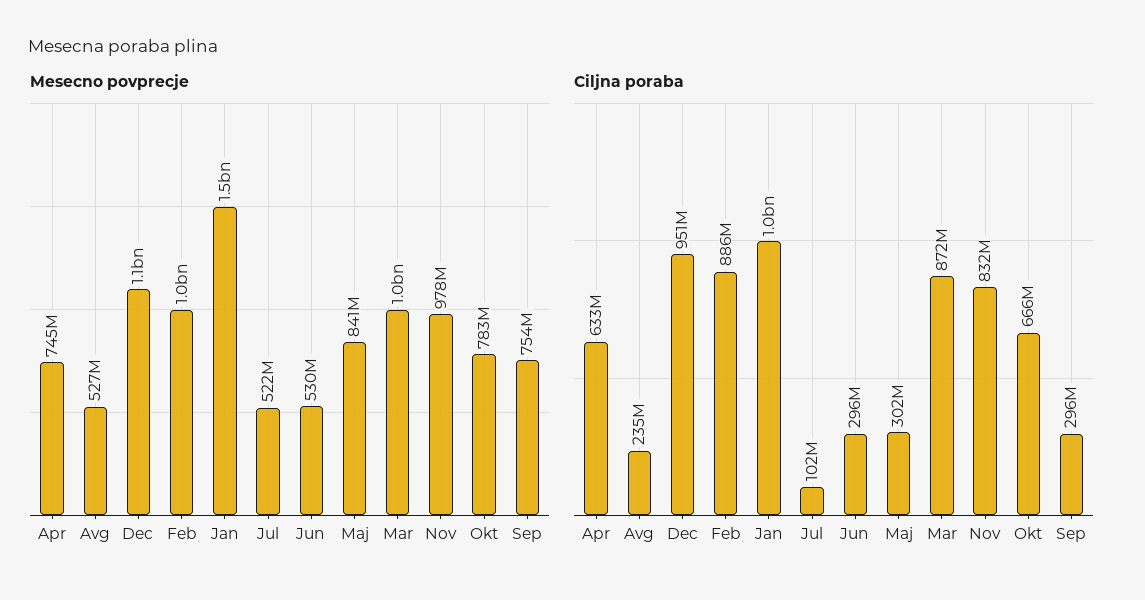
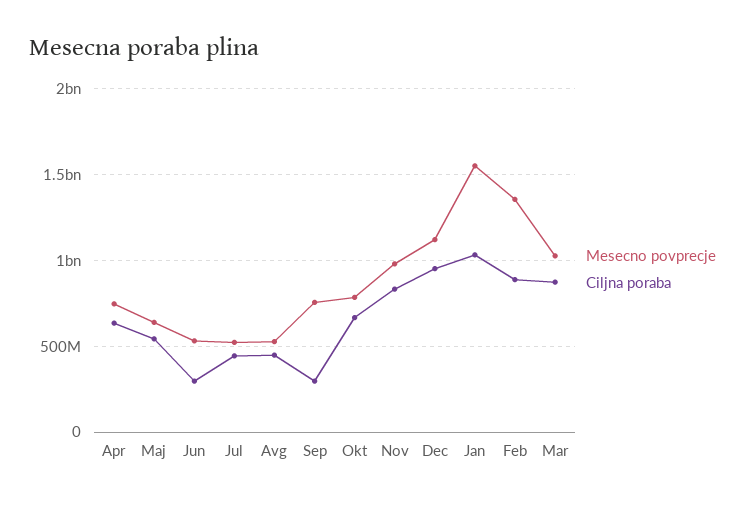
Mesecno povprecje, Feb: 1000000000 -> 1350000000
Mesecno povprecje, Maj: 841000000 -> 650000000
Ciljna poraba, Avg: 235000000 -> 450000000
Ciljna poraba, Jul: 102000000 -> 450000000
Ciljna poraba, Maj: 302000000 -> 550000000

